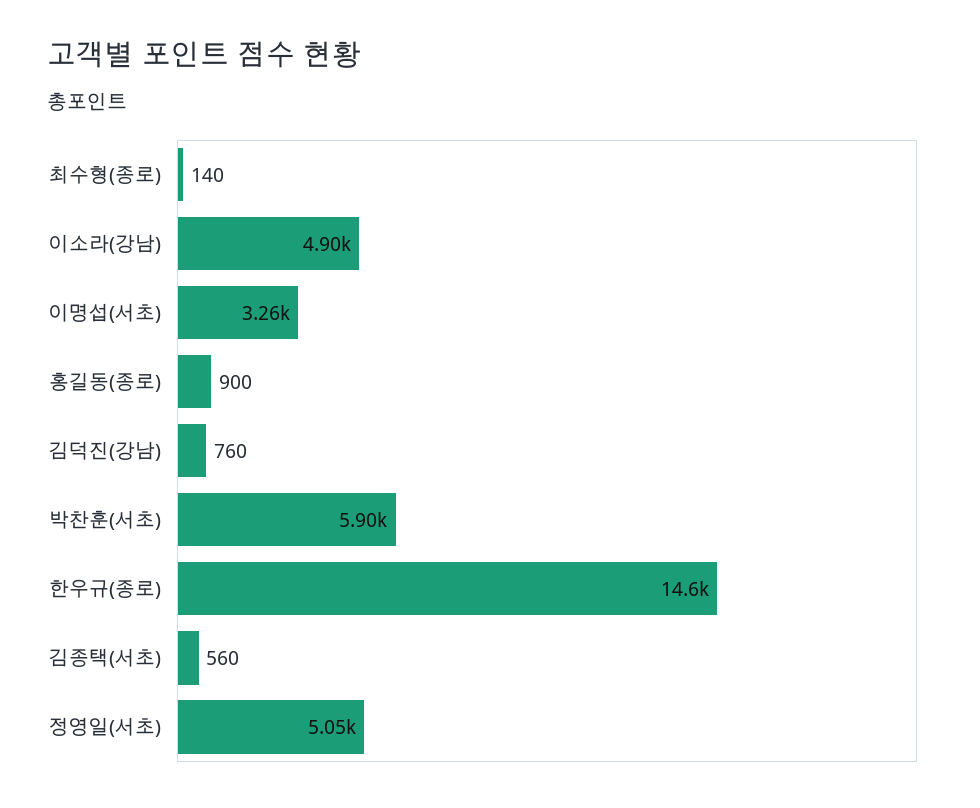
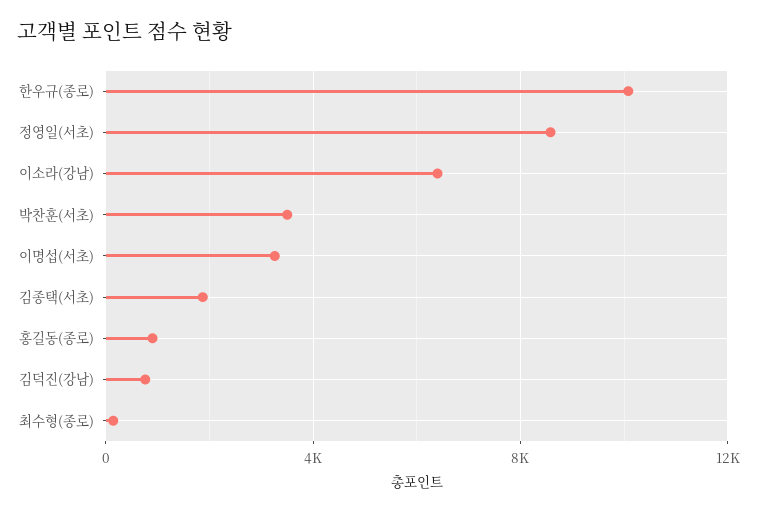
이소라(강남): 4900 -> 6500
박찬훈(서초): 5900 -> 3500
한우규(종로): 14600 -> 10000
김종택(서초): 560 -> 2000
정영일(서초): 5050 -> 8500

